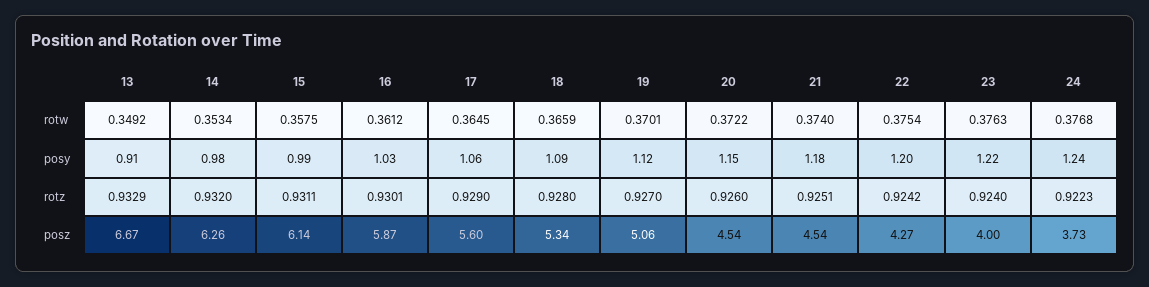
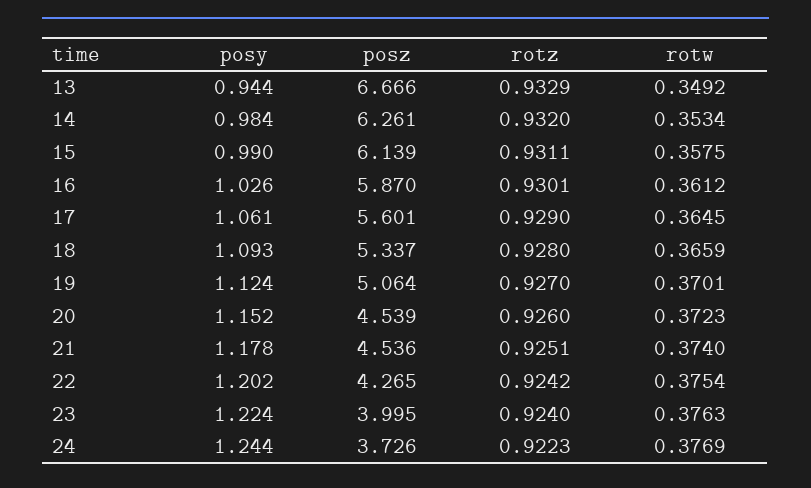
20, rotw: 0.3722 -> 0.3723
24, rotw: 0.3768 -> 0.3769
13, posy: 0.91 -> 0.944

